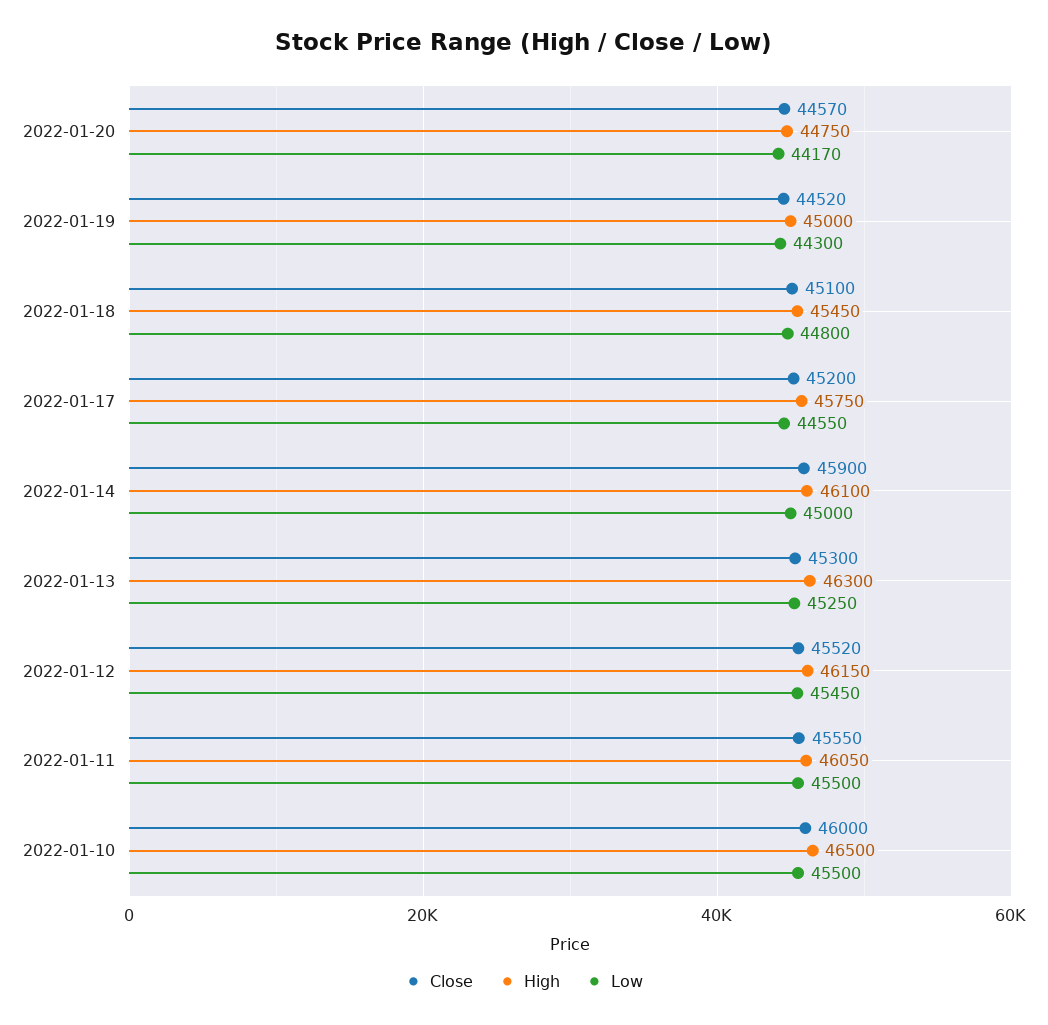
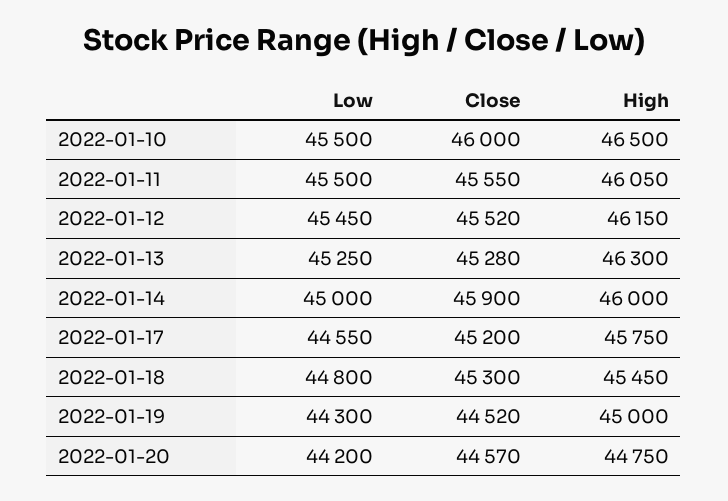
Low, 2022-01-20: 44170 -> 44200
Close, 2022-01-18: 45100 -> 45300
High, 2022-01-14: 46100 -> 46000
Close, 2022-01-13: 45300 -> 45280

